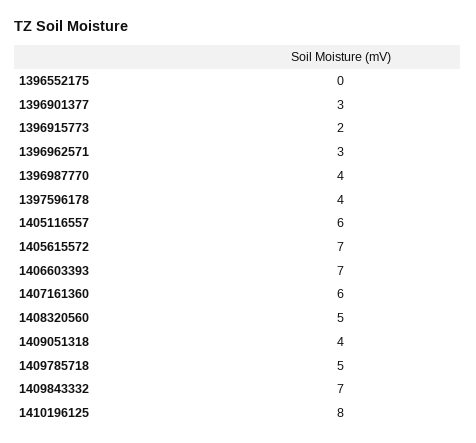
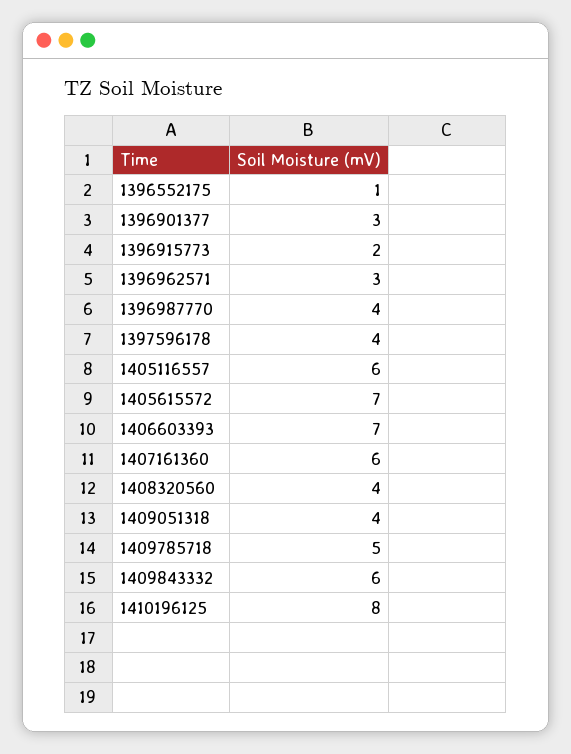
1396552175: 0 -> 1
1408320560: 5 -> 4
1409843332: 7 -> 6

